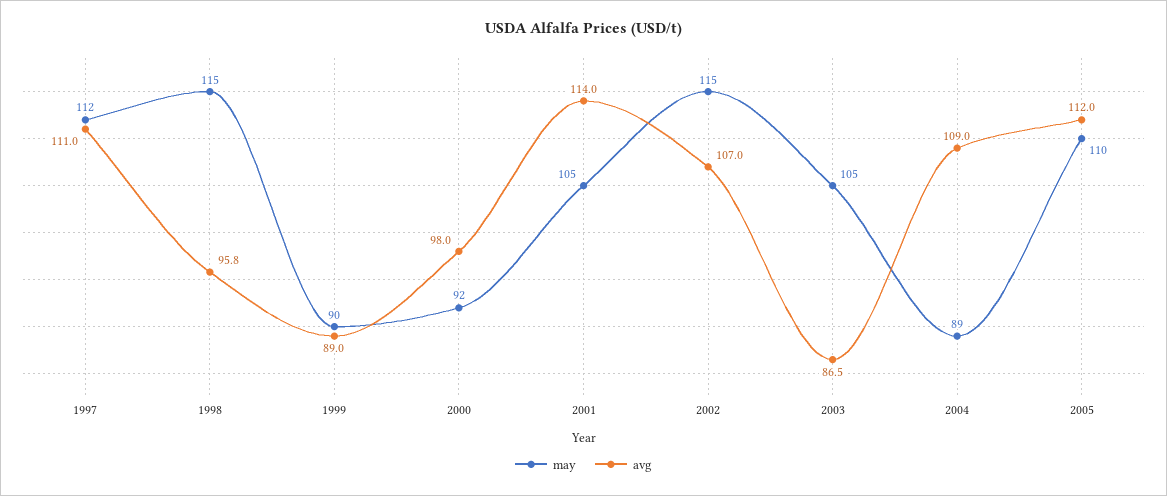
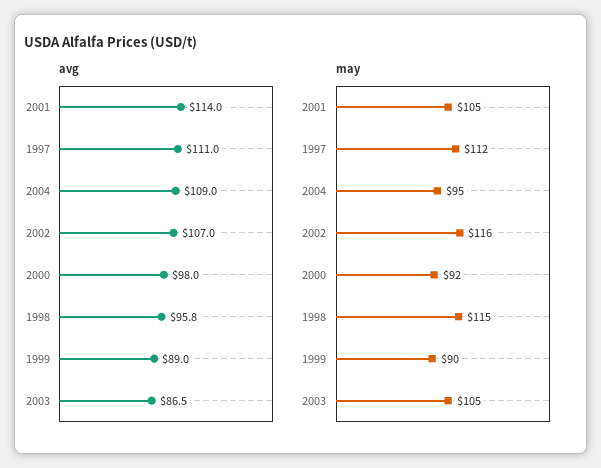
may, 2002: 115 -> 116
may, 2004: 89 -> 95
may, 2005: 110 -> none
avg, 2005: 112 -> none

